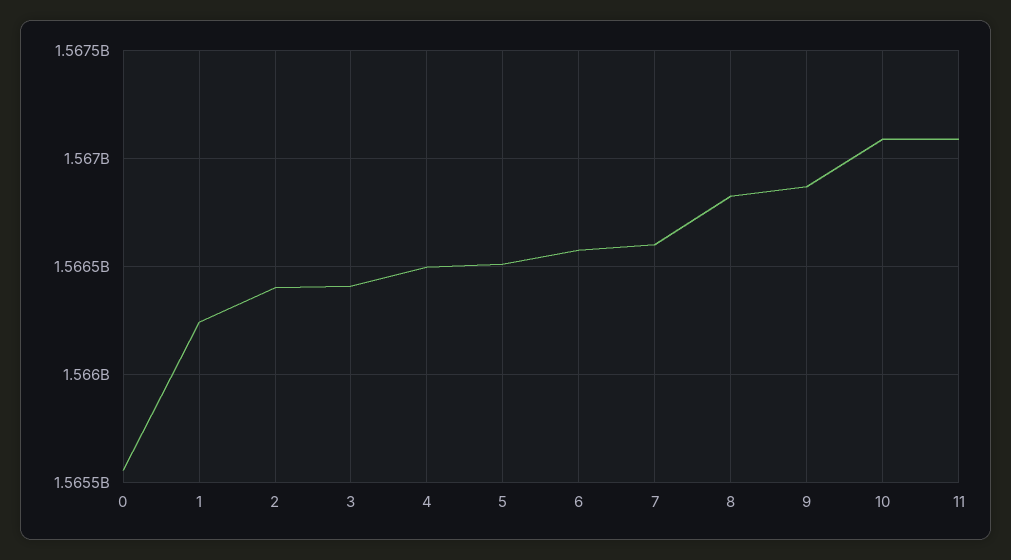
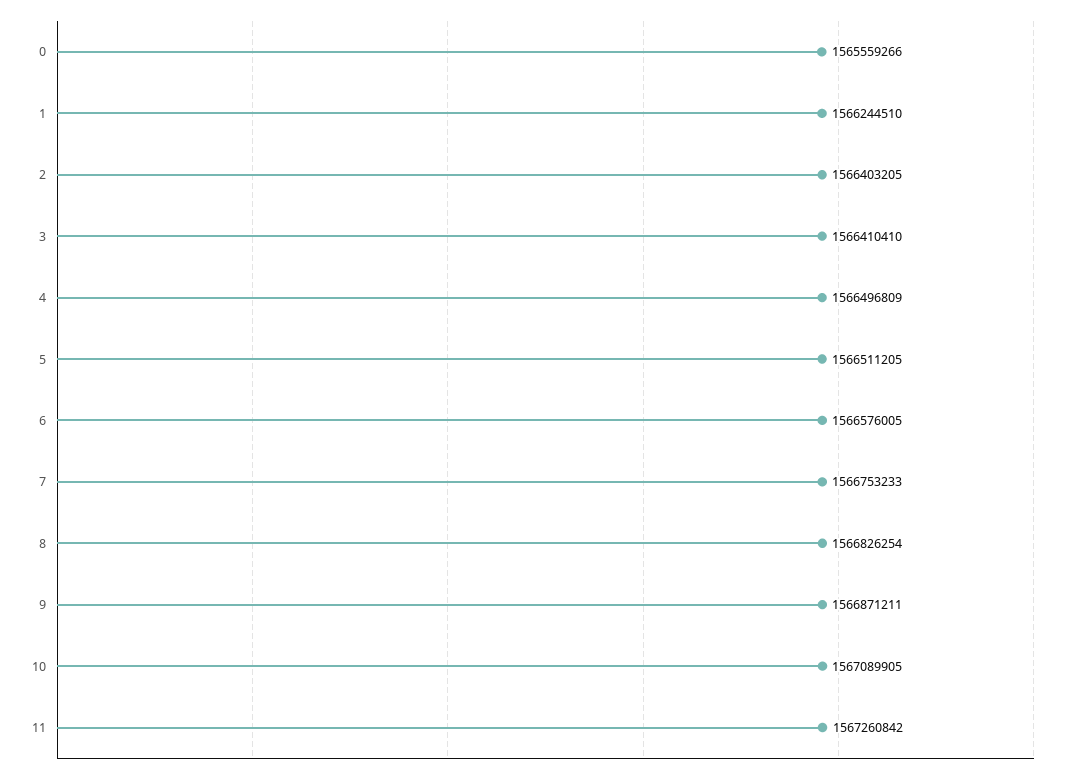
7: 1566600000 -> 1566753233
11: 1567100000 -> 1567260842

